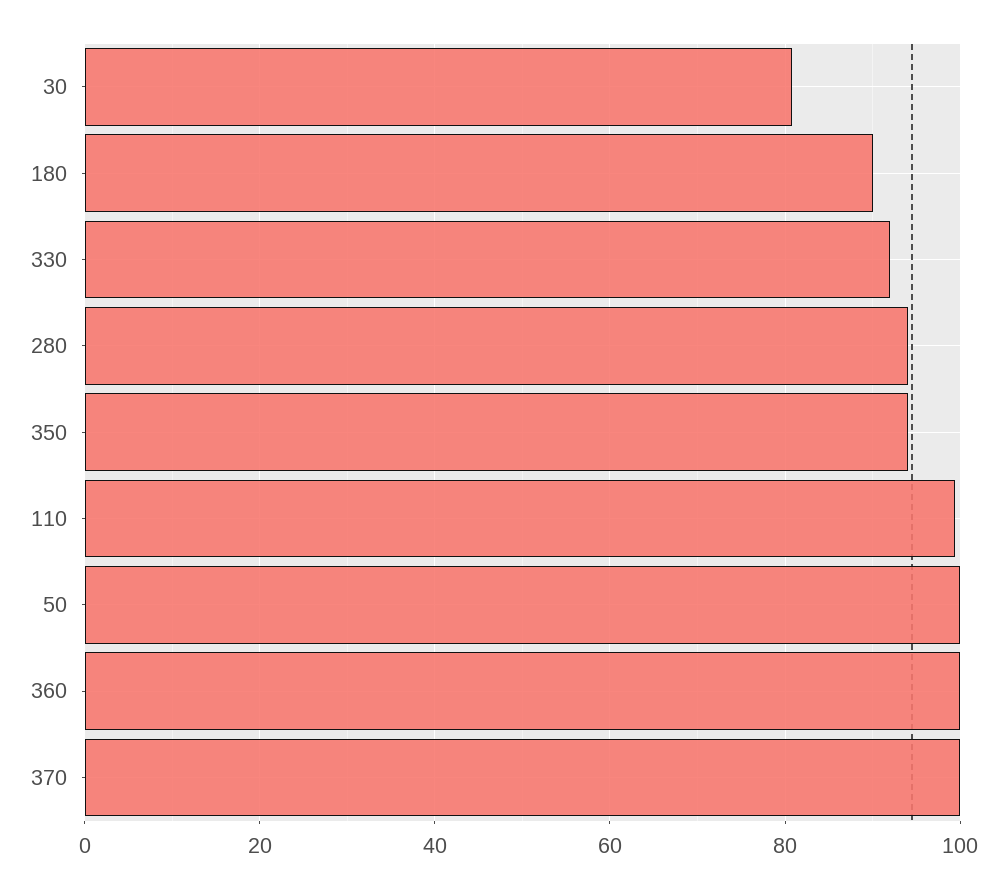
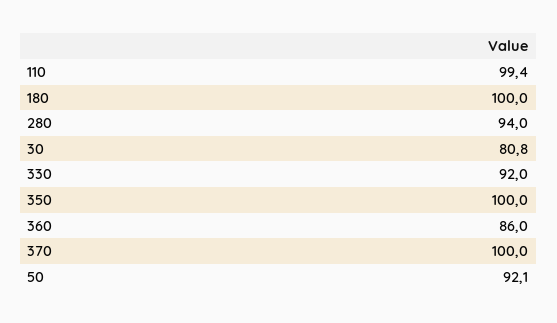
180: 90 -> 100
350: 94 -> 100
50: 100 -> 92.1
360: 100 -> 86

